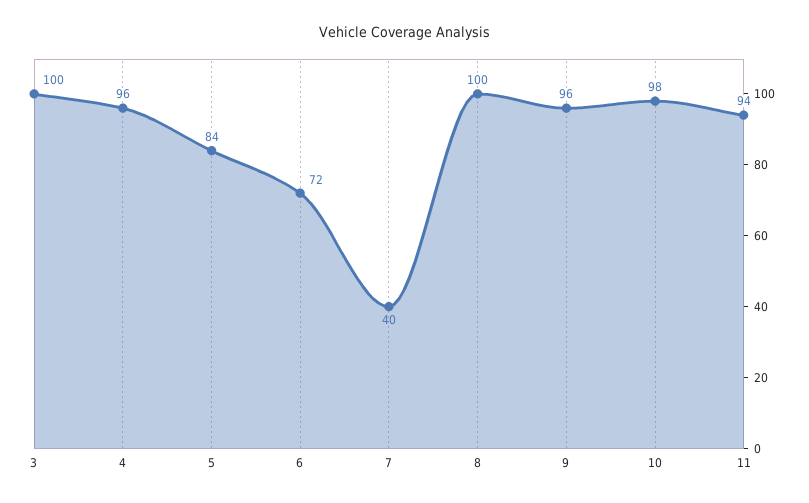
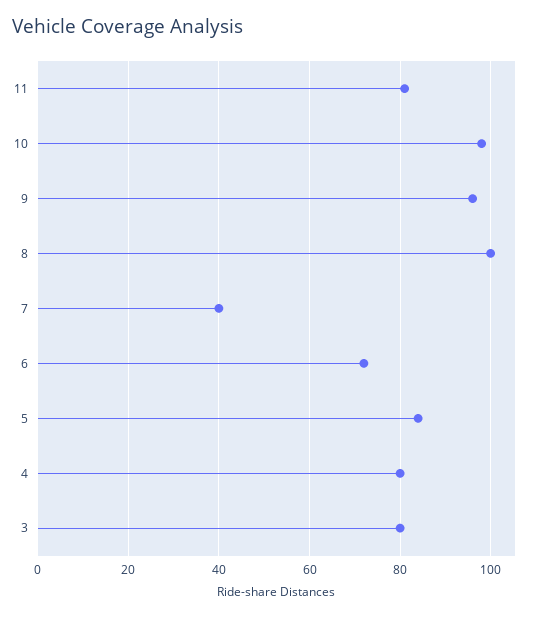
3: 100 -> 80
4: 96 -> 80
11: 94 -> 80

